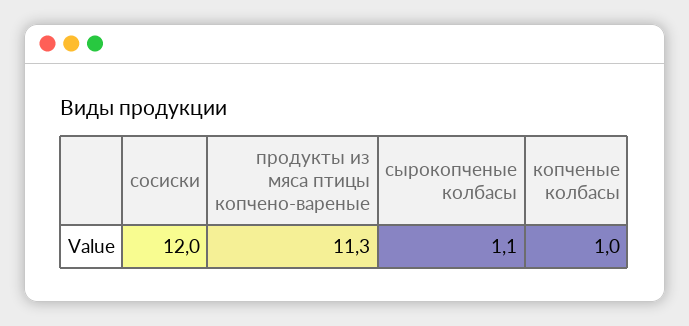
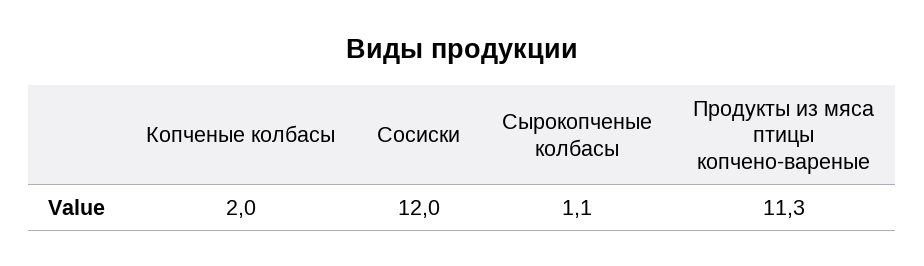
копченые колбасы: 1 -> 2

